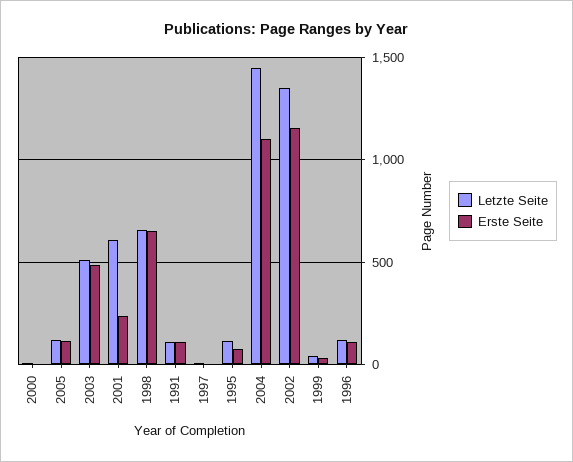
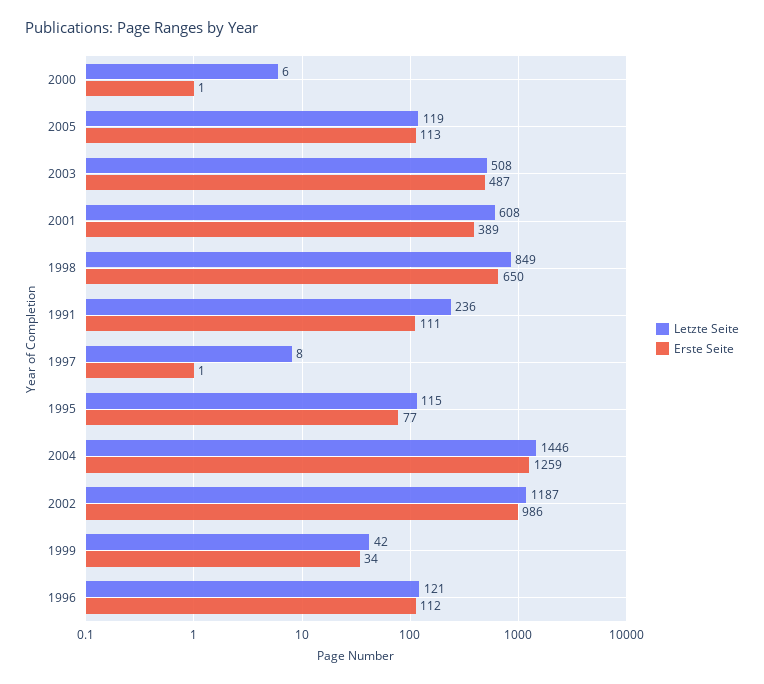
Erste Seite, 2001: 250 -> 389
Letzte Seite, 1998: 650 -> 849
Letzte Seite, 1991: 100 -> 236
Erste Seite, 2004: 1100 -> 1259
Letzte Seite, 2002: 1350 -> 1187
Erste Seite, 2002: 1150 -> 986

